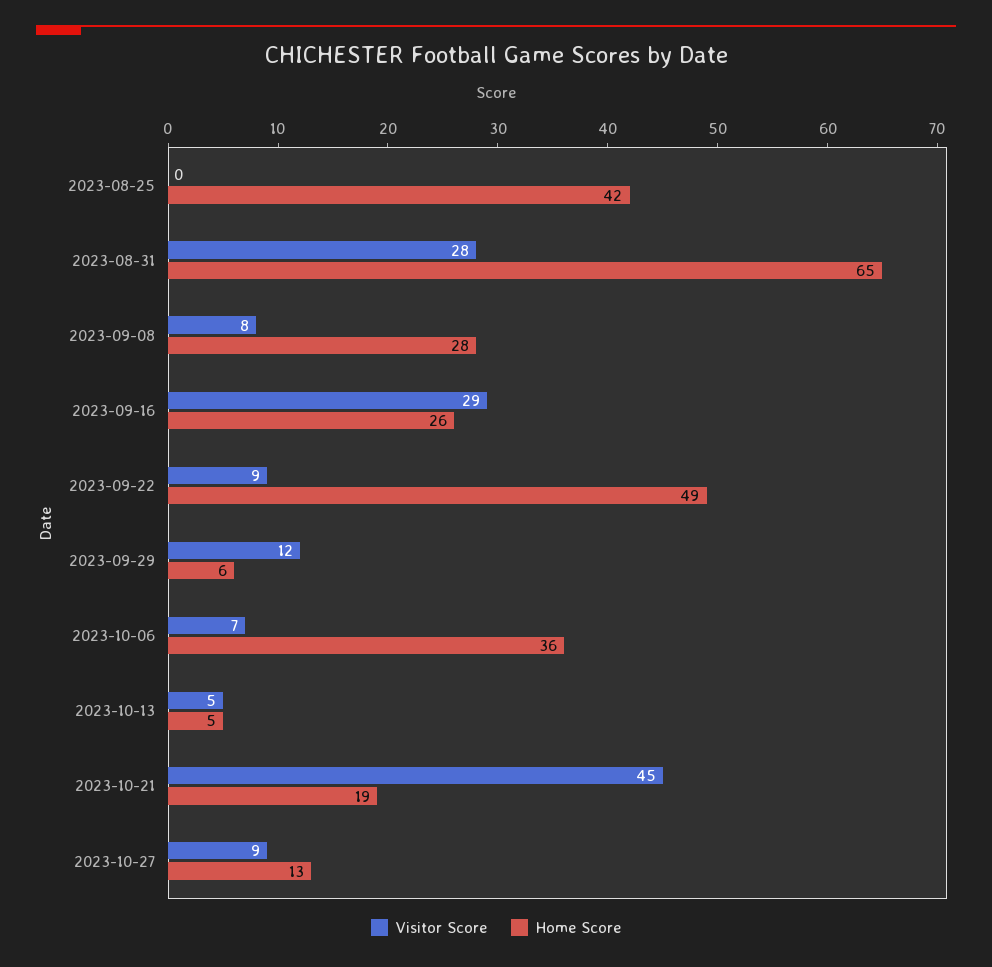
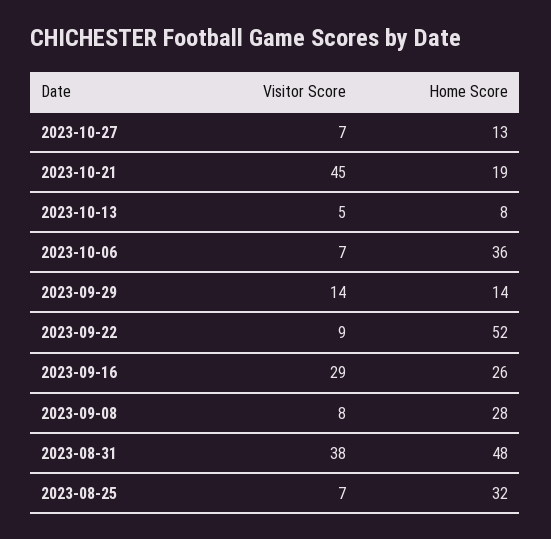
Visitor Score, 2023-08-25: 0 -> 7
Home Score, 2023-08-25: 42 -> 32
Visitor Score, 2023-08-31: 28 -> 38
Home Score, 2023-08-31: 65 -> 48
Home Score, 2023-09-22: 49 -> 52
Visitor Score, 2023-09-29: 12 -> 14
Home Score, 2023-09-29: 6 -> 14
Home Score, 2023-10-13: 5 -> 8
Visitor Score, 2023-10-27: 9 -> 7

